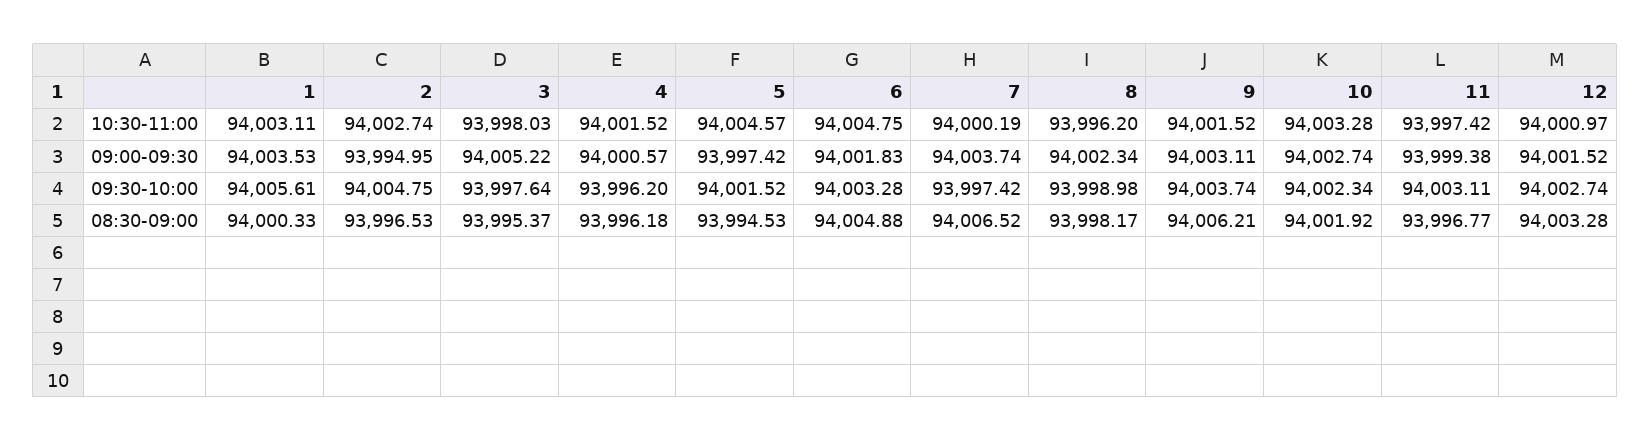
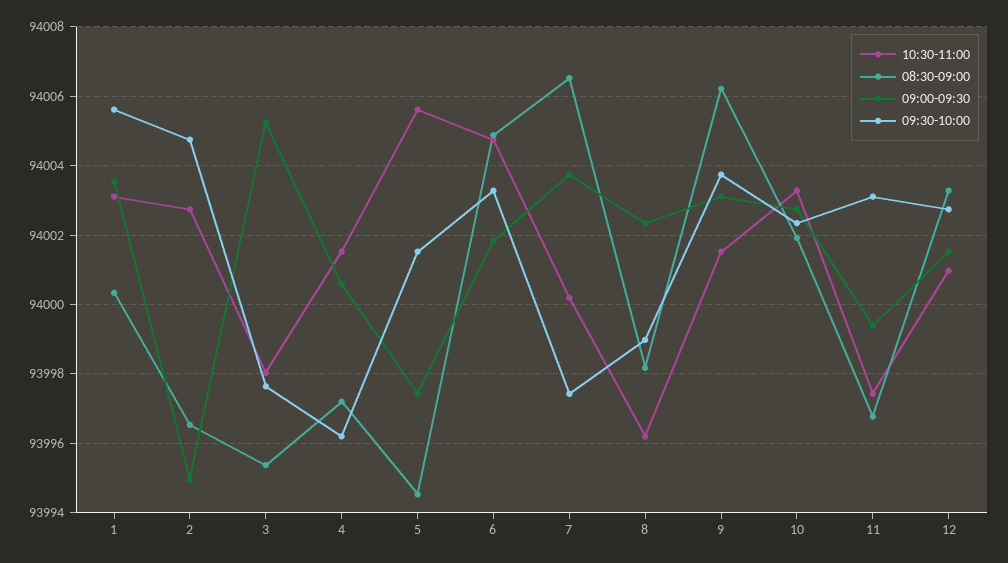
10:30-11:00, 5: 94004.57 -> 94005.6
08:30-09:00, 4: 93996.18 -> 93997.2

